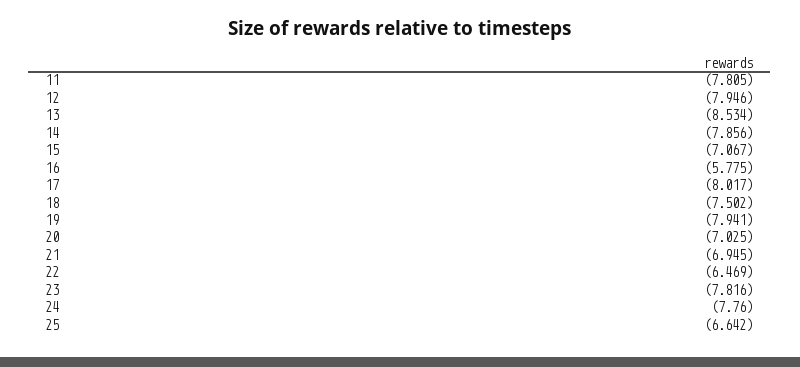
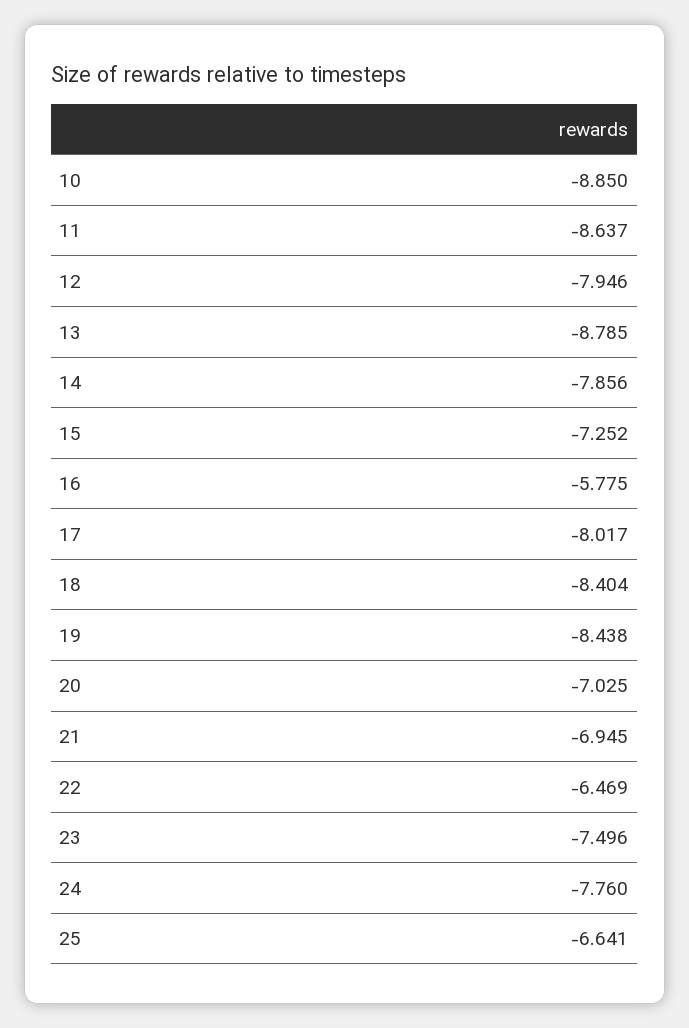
11: -7.805 -> -8.637
13: -8.534 -> -8.785
15: -7.067 -> -7.252
18: -7.502 -> -8.404
19: -7.941 -> -8.438
23: -7.816 -> -7.496
25: -6.642 -> -6.641
10: none -> -8.85

